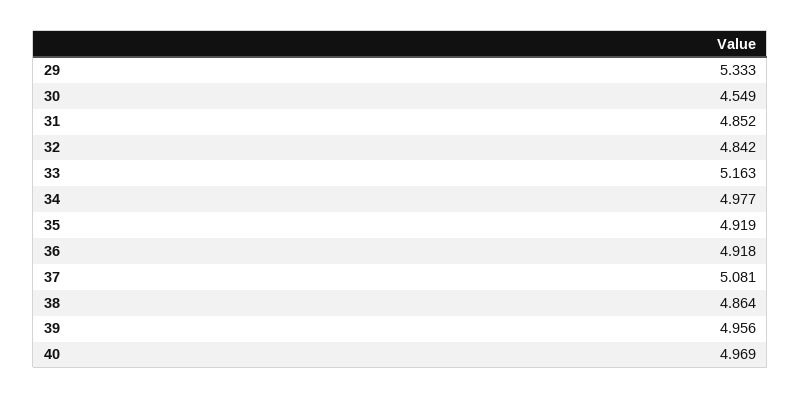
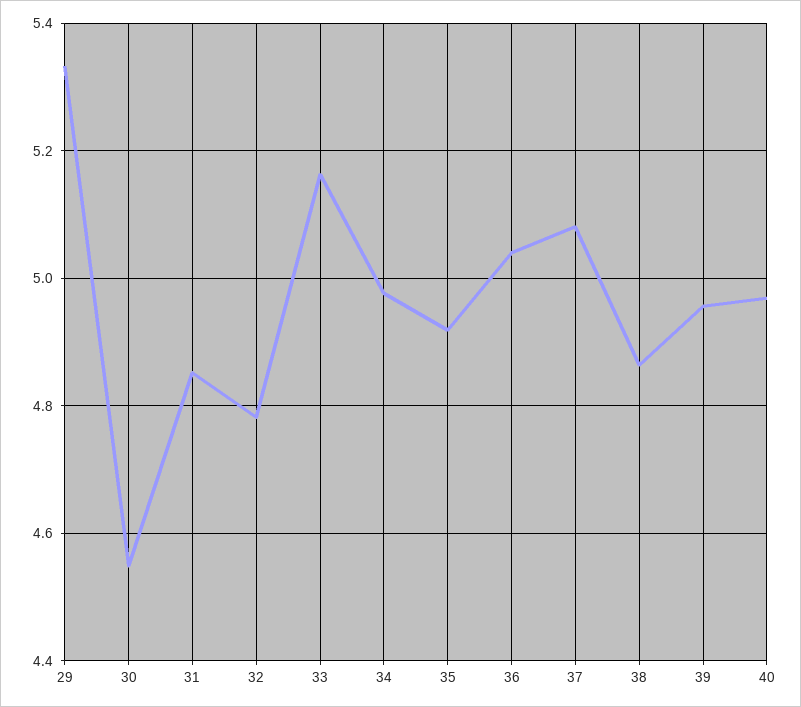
32: 4.842 -> 4.78
36: 4.918 -> 5.04

